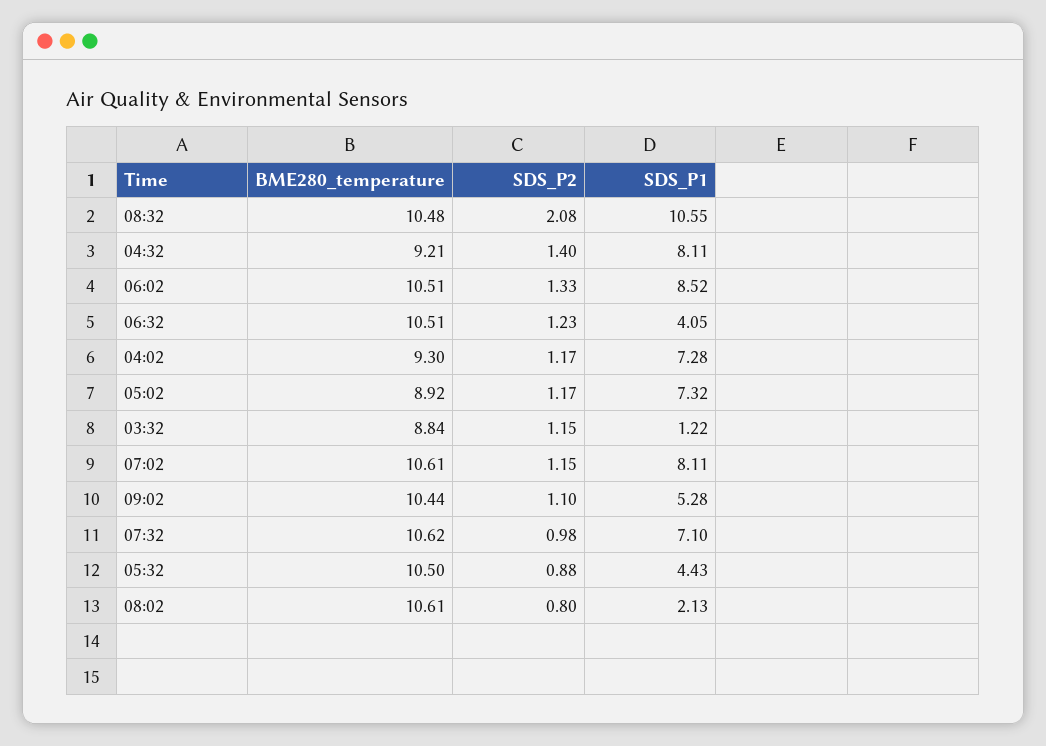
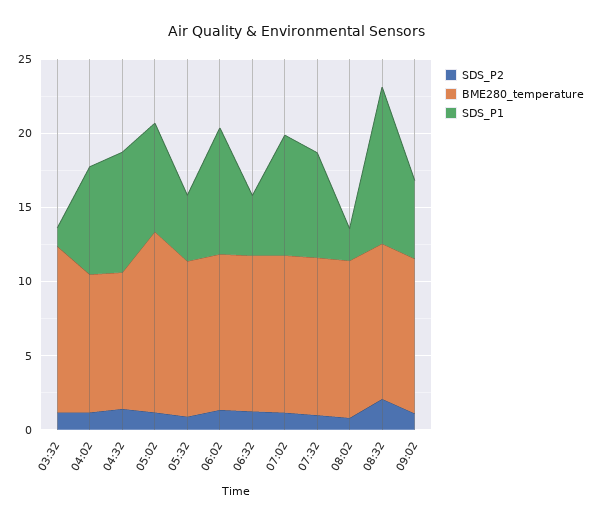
BME280_temperature, 05:02: 8.92 -> 12
BME280_temperature, 03:32: 8.84 -> 11

